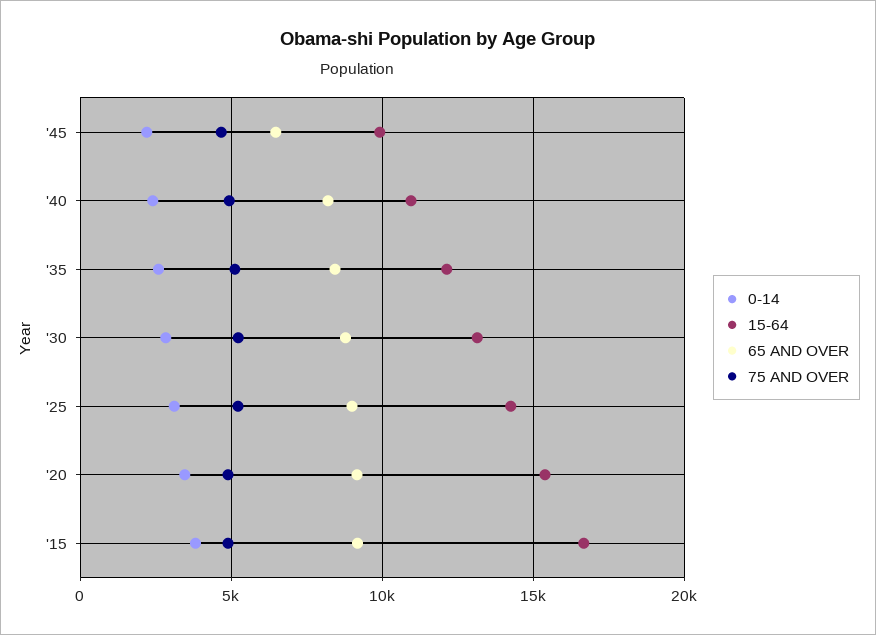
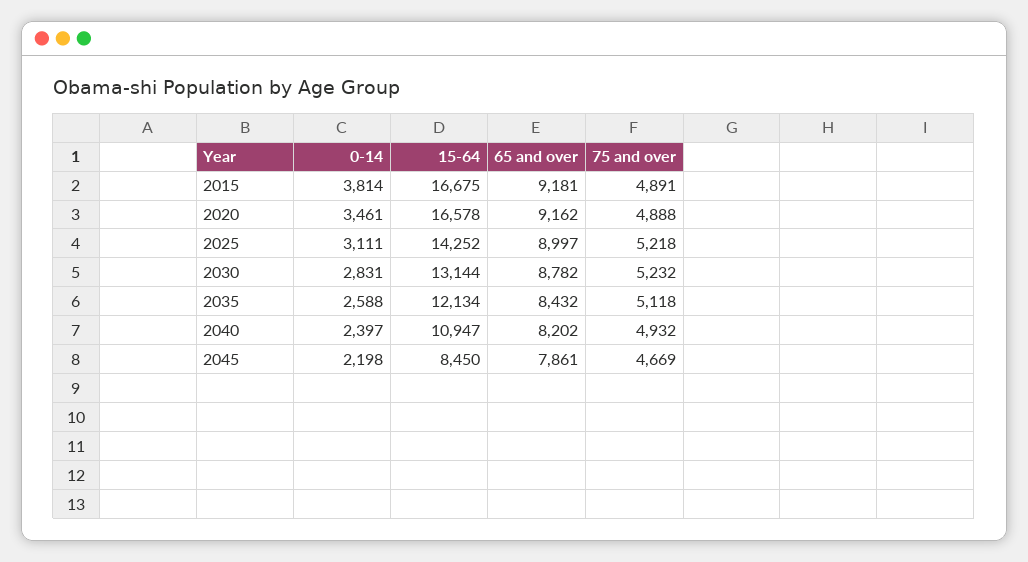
15-64, '45: 10000 -> 8450
65 AND OVER, '45: 6500 -> 7861
15-64, '20: 15500 -> 16578

